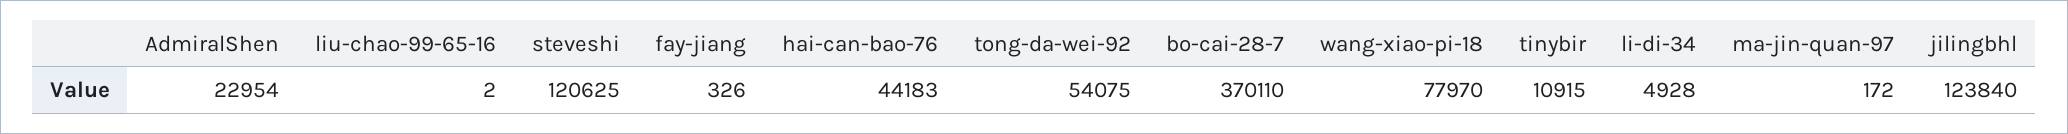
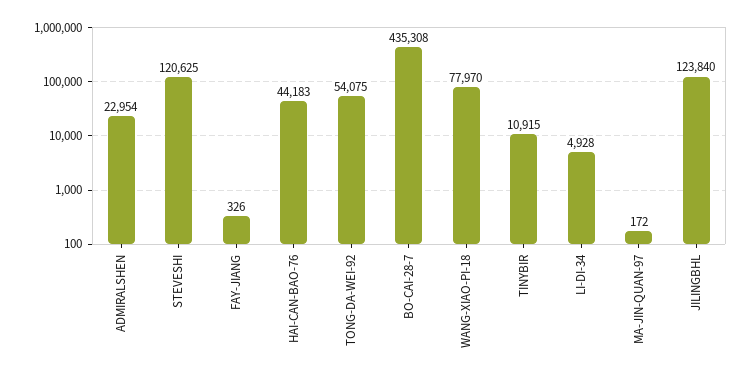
liu-chao-99-65-16: 2 -> none
bo-cai-28-7: 370110 -> 435308

